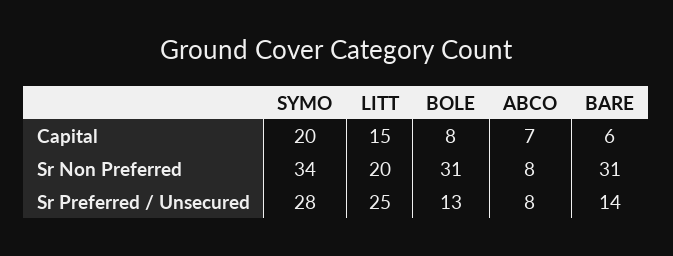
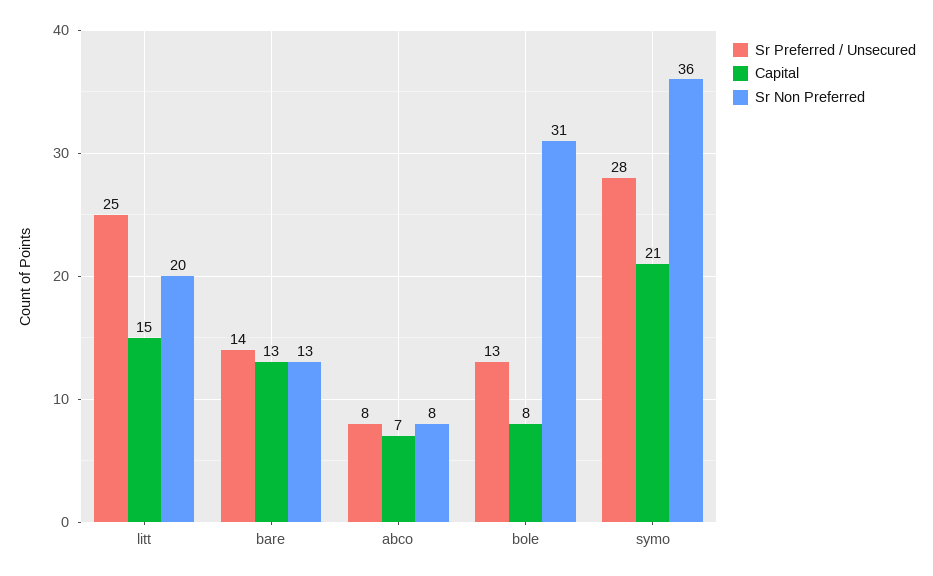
Capital, SYMO: 20 -> 21
Capital, BARE: 6 -> 13
Sr Non Preferred, SYMO: 34 -> 36
Sr Non Preferred, BARE: 31 -> 13

